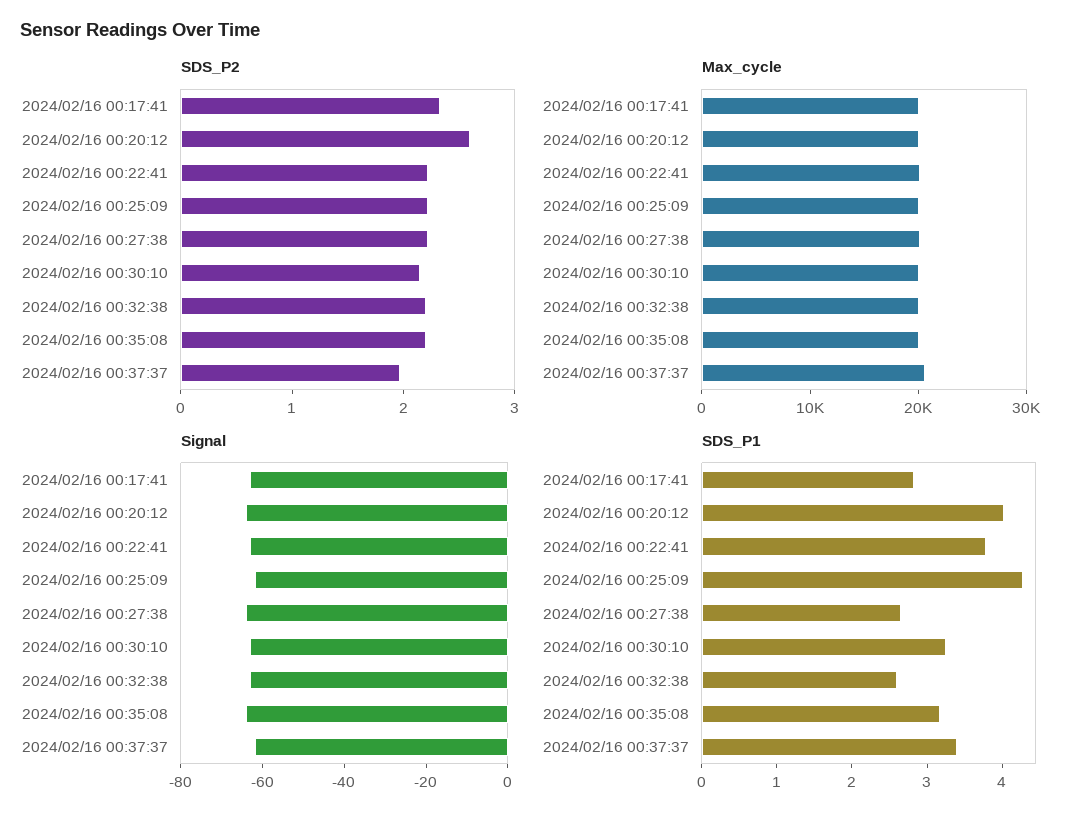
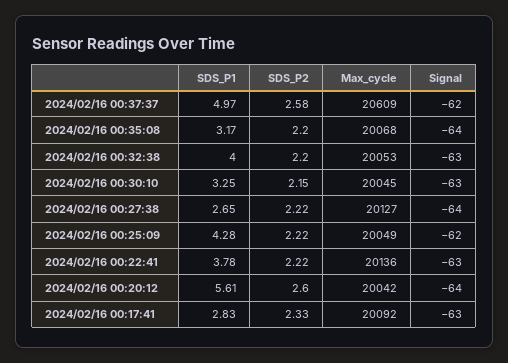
SDS_P2, 2024/02/16 00:37:37: 2 -> 2.58
SDS_P1, 2024/02/16 00:20:12: 4 -> 5.61
SDS_P1, 2024/02/16 00:32:38: 2.6 -> 4
SDS_P1, 2024/02/16 00:37:37: 3.4 -> 4.97

